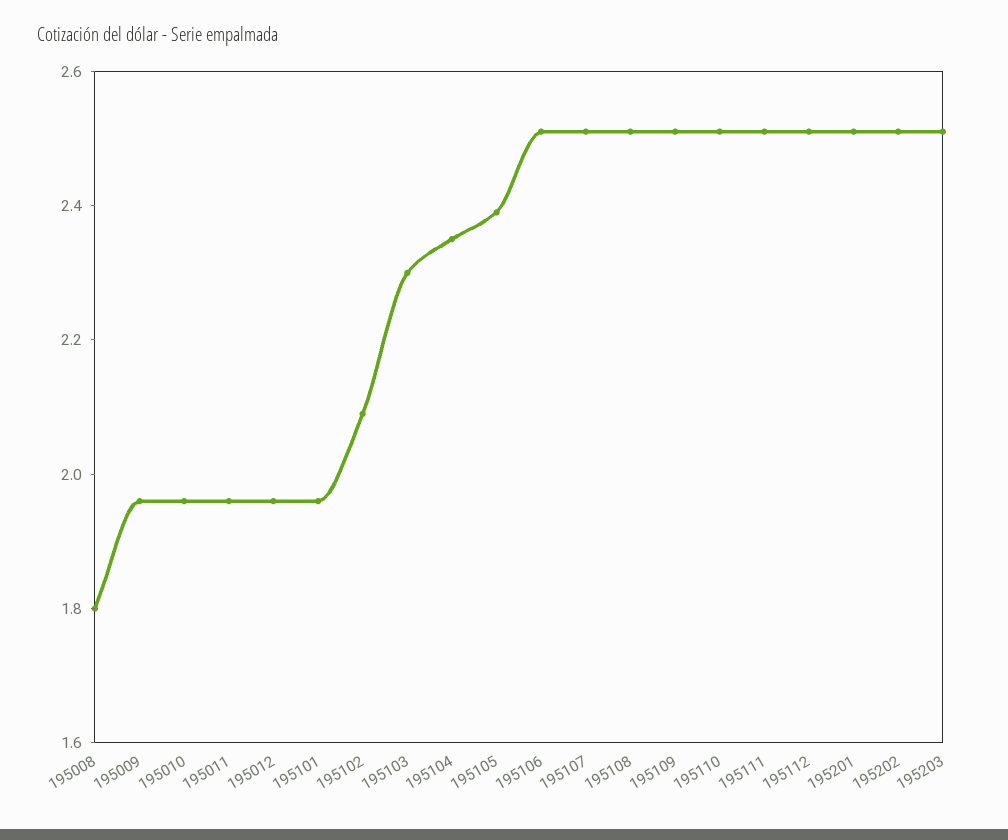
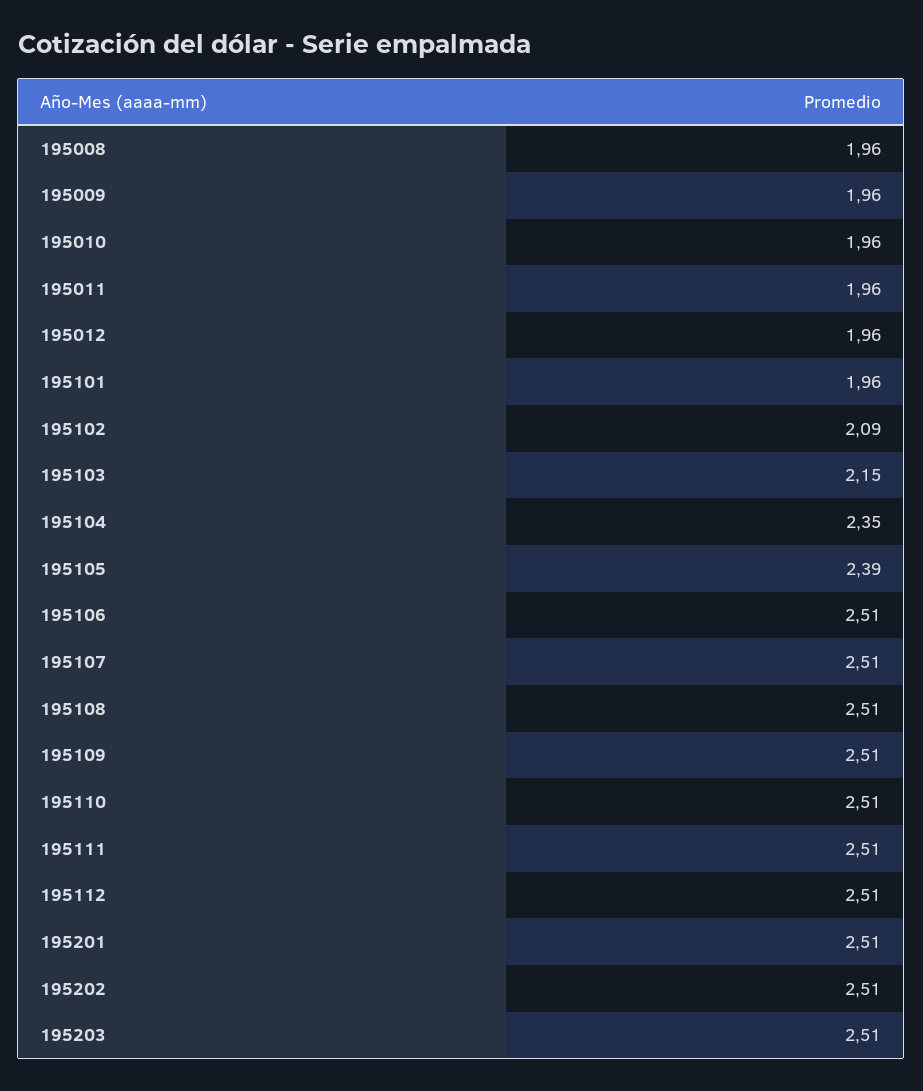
195008: 1.8 -> 1.96
195103: 2.3 -> 2.15

